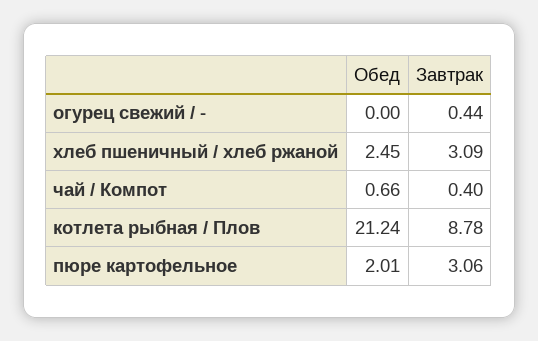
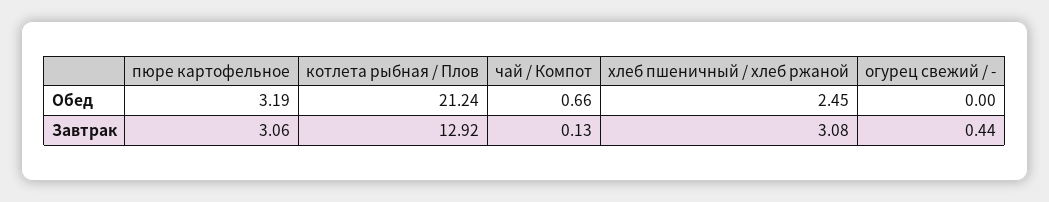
Завтрак, хлеб пшеничный / хлеб ржаной: 3.09 -> 3.08
Завтрак, чай / Компот: 0.4 -> 0.13
Завтрак, котлета рыбная / Плов: 8.78 -> 12.92
Обед, пюре картофельное: 2.01 -> 3.19

